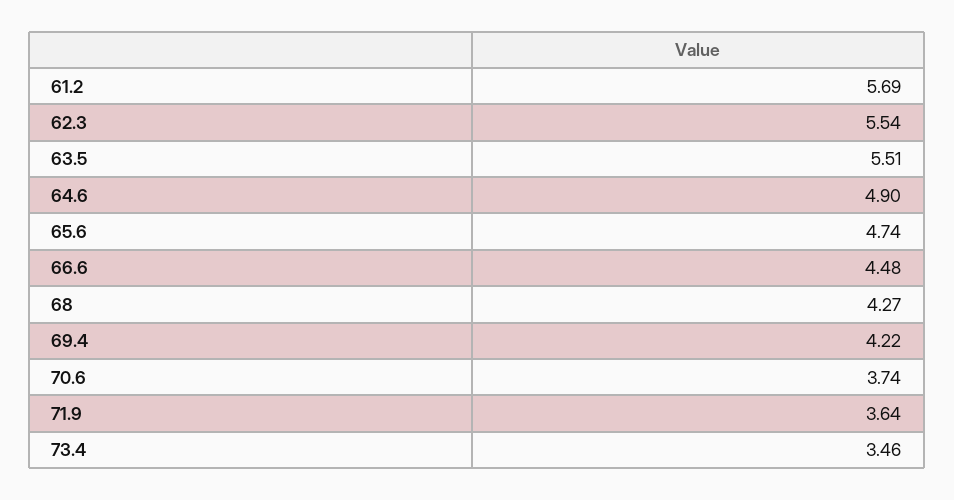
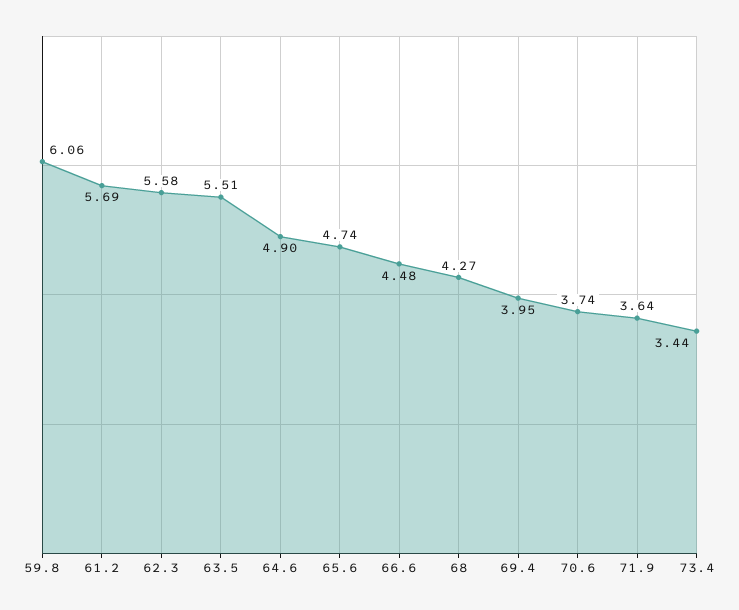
62.3: 5.54 -> 5.58
69.4: 4.22 -> 3.95
73.4: 3.46 -> 3.44
59.8: none -> 6.06

